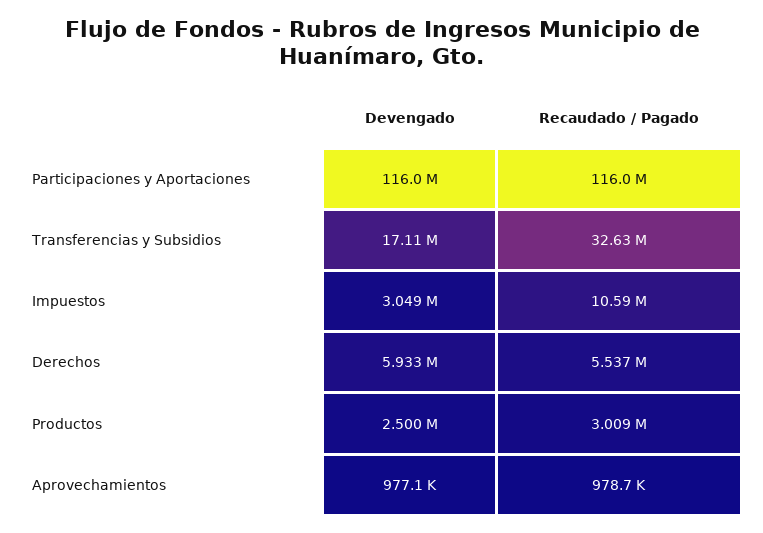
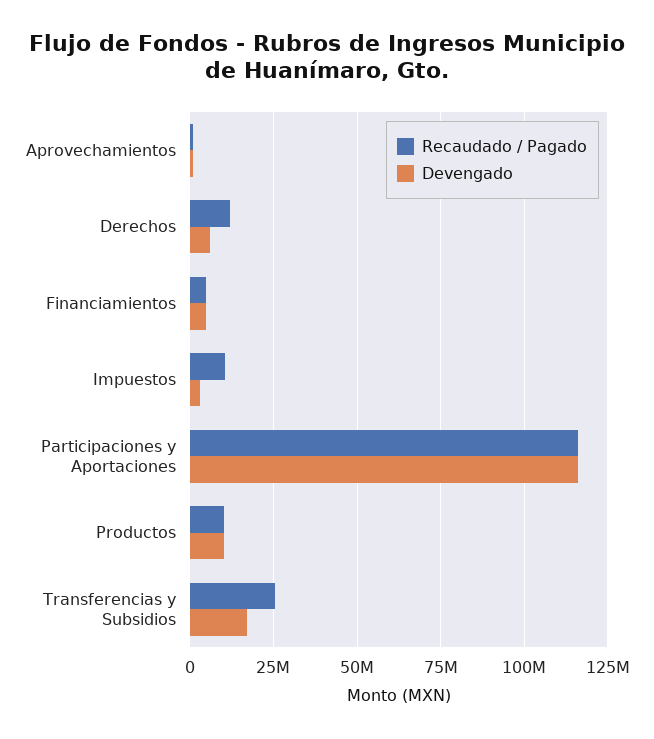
Recaudado / Pagado, Transferencias y Subsidios: 32630000 -> 25000000
Recaudado / Pagado, Derechos: 5537000 -> 12500000
Devengado, Productos: 2500000 -> 10000000
Recaudado / Pagado, Productos: 3009000 -> 10000000
Recaudado / Pagado, Financiamientos: none -> 5000000
Devengado, Financiamientos: none -> 5000000

